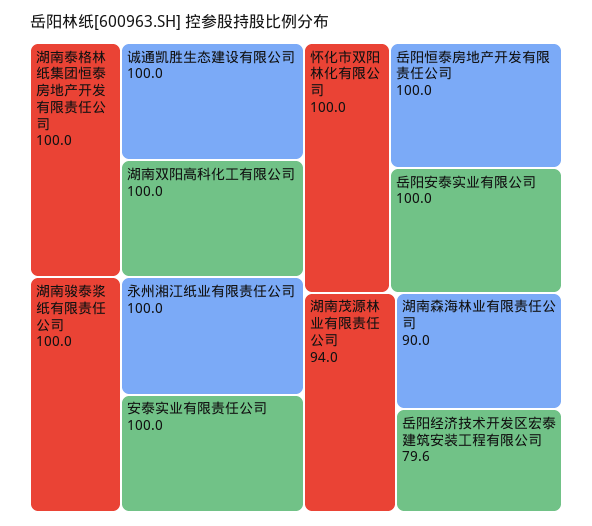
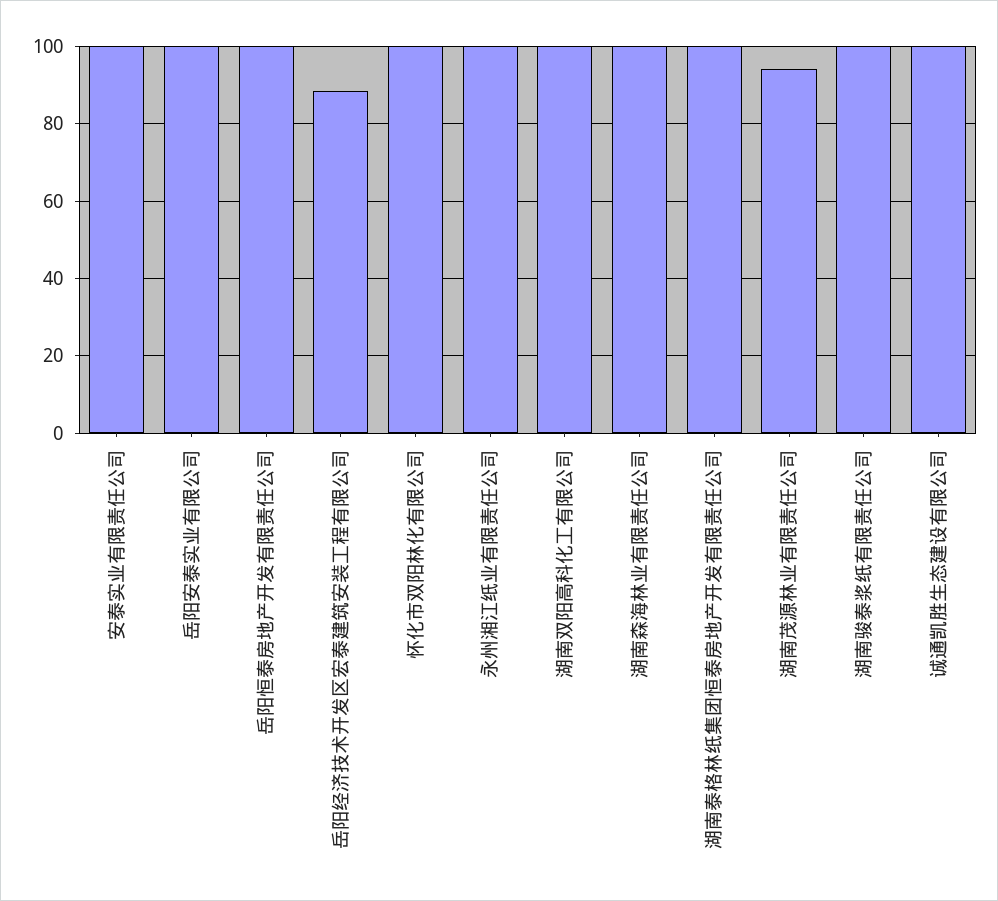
湖南森海林业有限责任公司: 90 -> 100
岳阳经济技术开发区宏泰建筑安装工程有限公司: 79.6 -> 88

